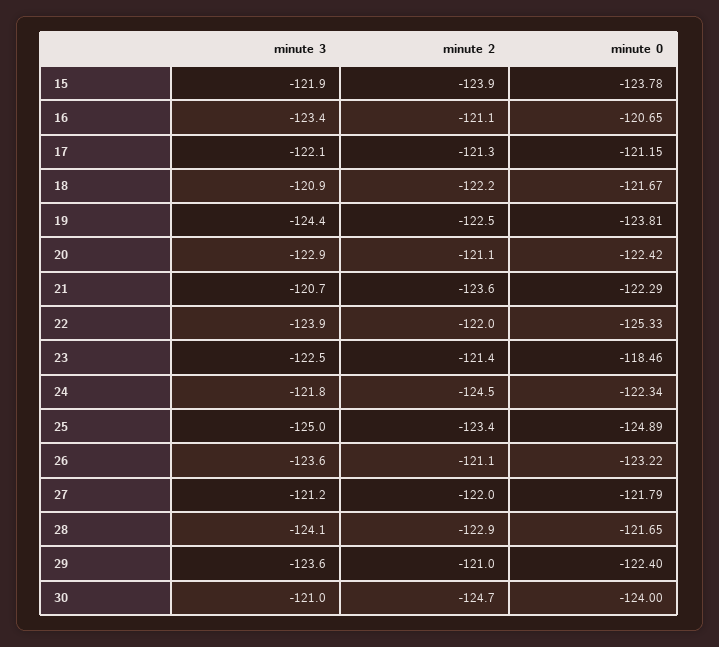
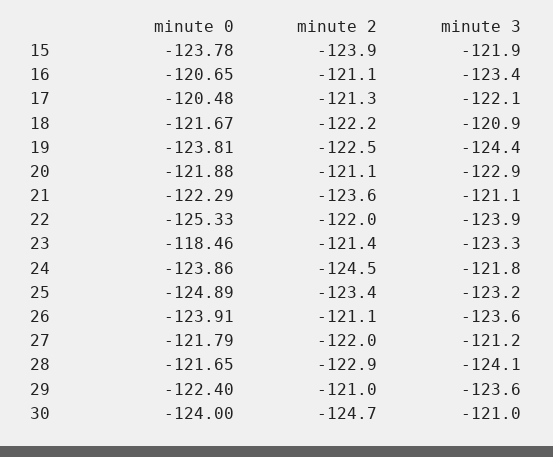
minute 0, 17: -121.15 -> -120.48
minute 0, 20: -122.42 -> -121.88
minute 3, 21: -120.7 -> -121.1
minute 3, 23: -122.5 -> -123.3
minute 0, 24: -122.34 -> -123.86
minute 3, 25: -125 -> -123.2
minute 0, 26: -123.22 -> -123.91

